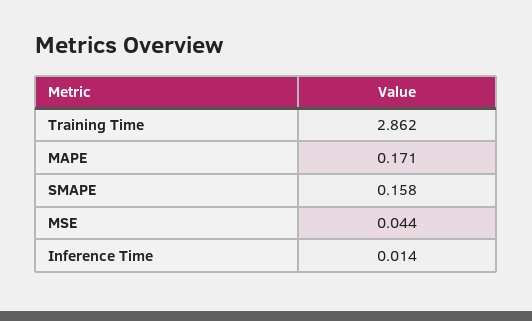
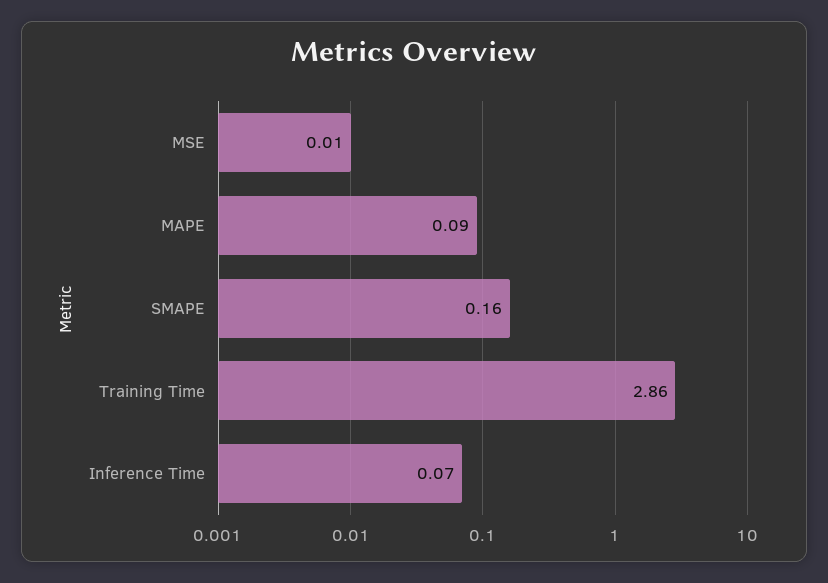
MAPE: 0.171 -> 0.09
MSE: 0.044 -> 0.01
Inference Time: 0.014 -> 0.07

